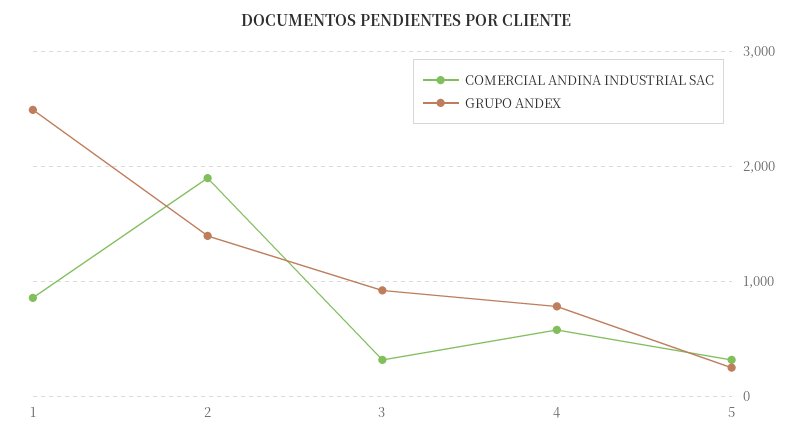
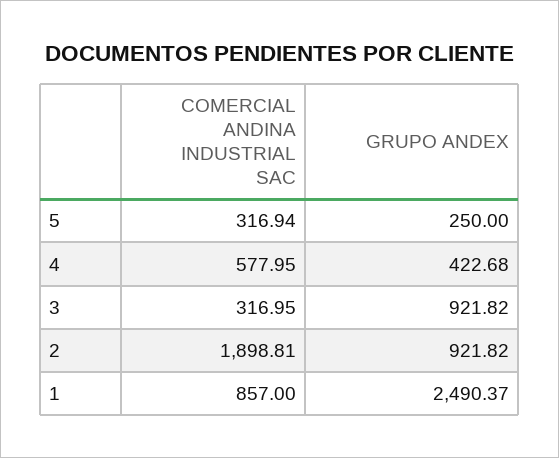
GRUPO ANDEX, 2: 1400 -> 921.82
GRUPO ANDEX, 4: 800 -> 422.68

